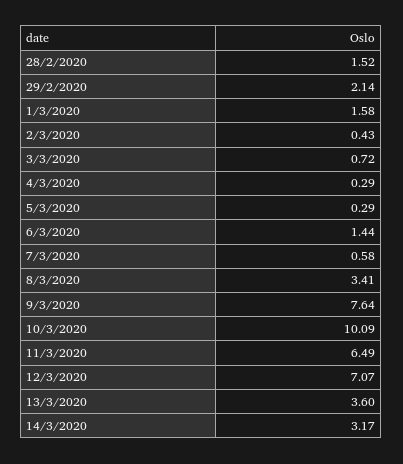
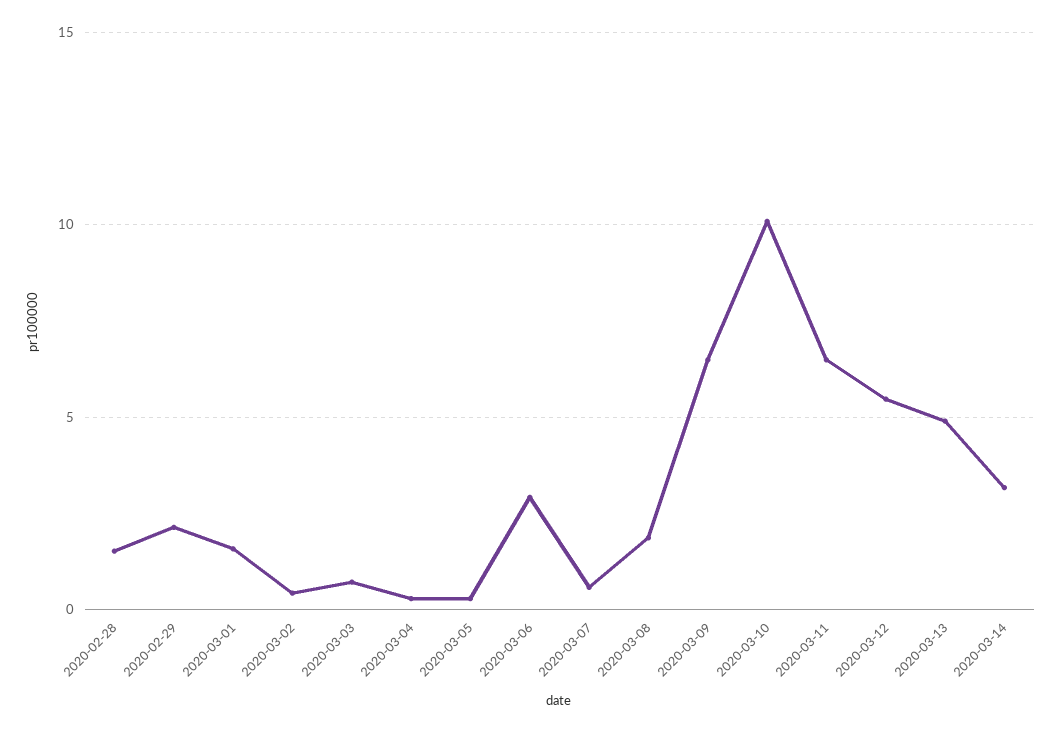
6/3/2020: 1.44 -> 3
8/3/2020: 3.41 -> 2
9/3/2020: 7.64 -> 6.5
12/3/2020: 7.07 -> 5.5
13/3/2020: 3.6 -> 5

